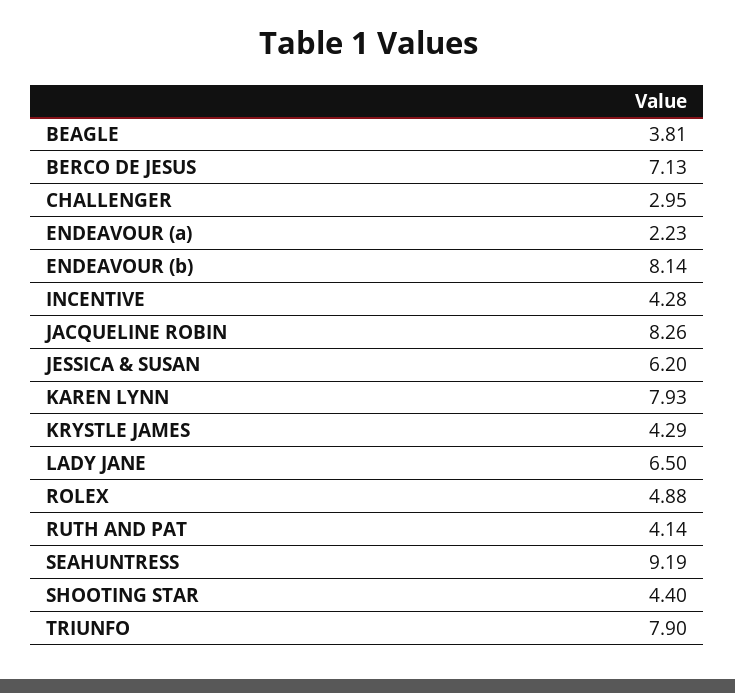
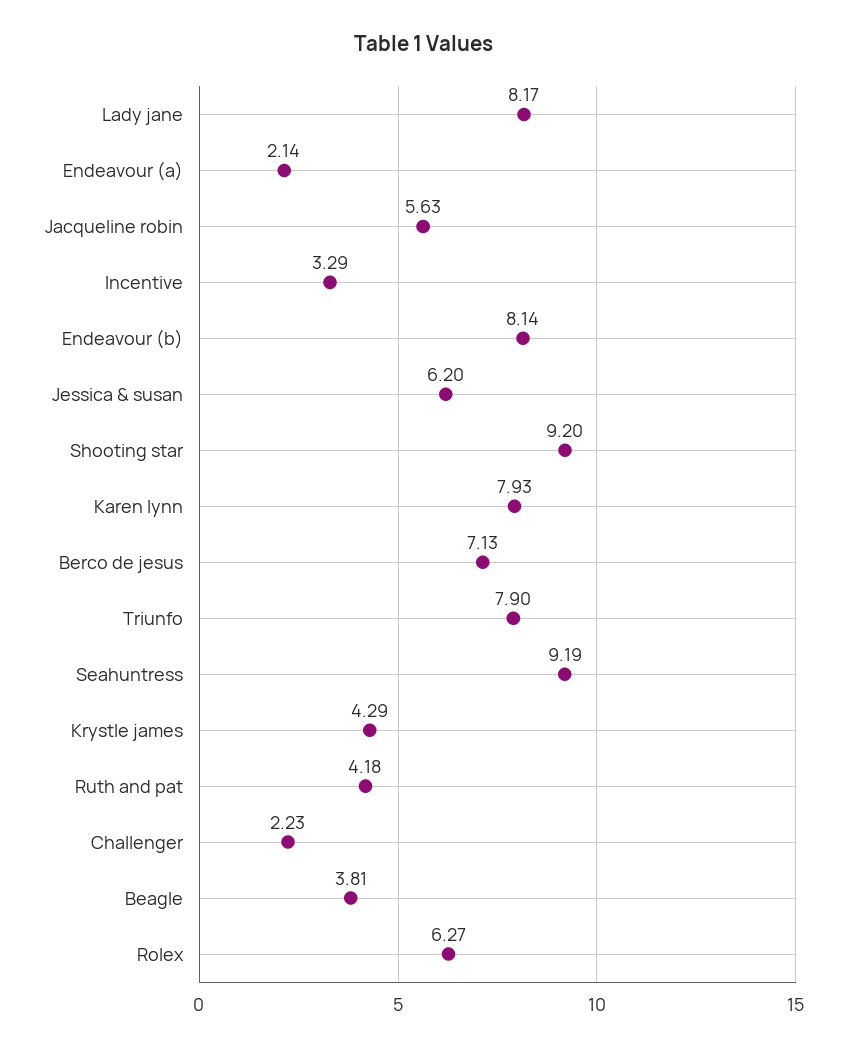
CHALLENGER: 2.95 -> 2.23
ENDEAVOUR (a): 2.23 -> 2.14
INCENTIVE: 4.28 -> 3.29
JACQUELINE ROBIN: 8.26 -> 5.63
LADY JANE: 6.5 -> 8.17
ROLEX: 4.88 -> 6.27
RUTH AND PAT: 4.14 -> 4.18
SHOOTING STAR: 4.4 -> 9.2

